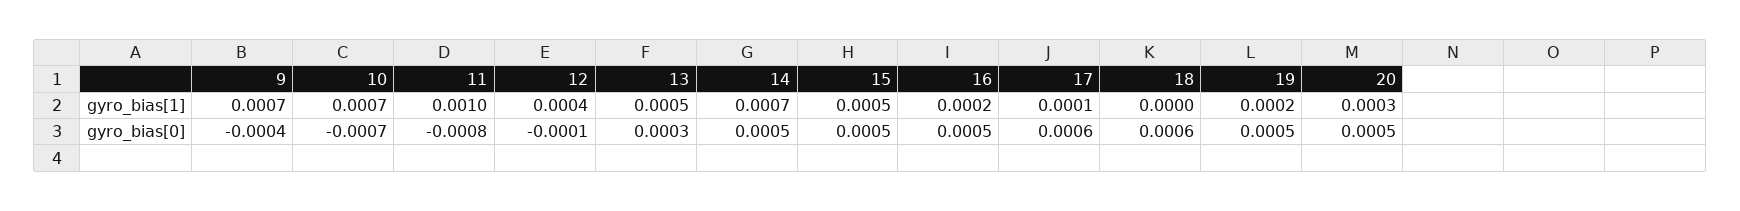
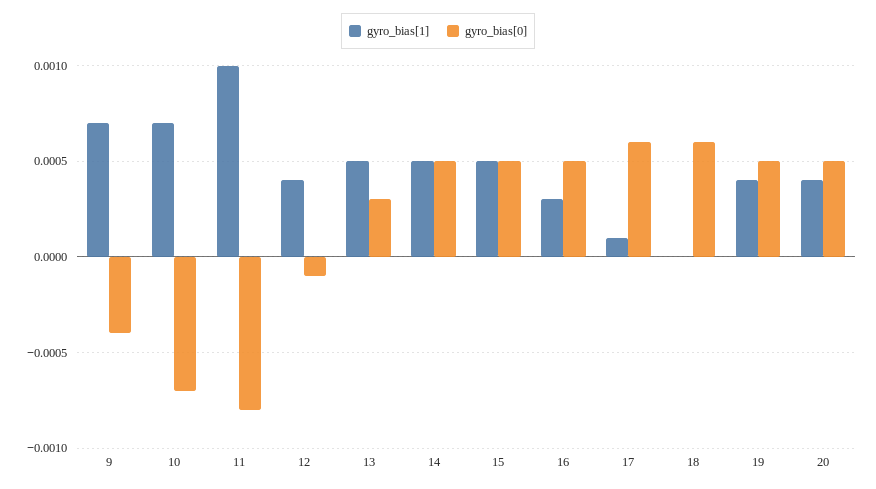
gyro_bias[1], 14: 0.0007 -> 0.0005
gyro_bias[1], 16: 0.0002 -> 0.0003
gyro_bias[1], 19: 0.0002 -> 0.0004
gyro_bias[1], 20: 0.0003 -> 0.0004

